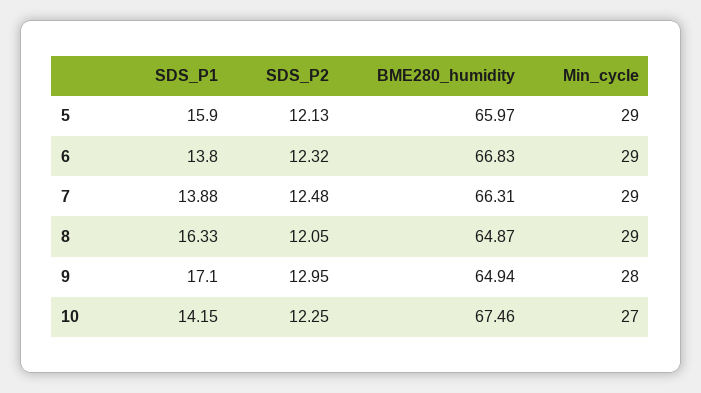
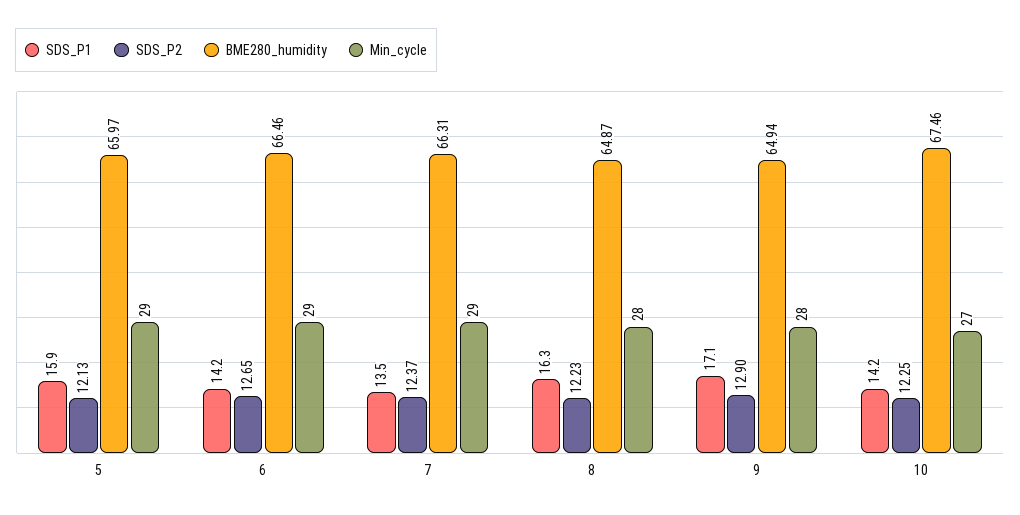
SDS_P1, 6: 13.8 -> 14.2
SDS_P2, 6: 12.32 -> 12.65
BME280_humidity, 6: 66.83 -> 66.46
SDS_P1, 7: 13.88 -> 13.5
SDS_P2, 7: 12.48 -> 12.37
SDS_P2, 8: 12.05 -> 12.23
Min_cycle, 8: 29 -> 28
SDS_P2, 9: 12.95 -> 12.9

